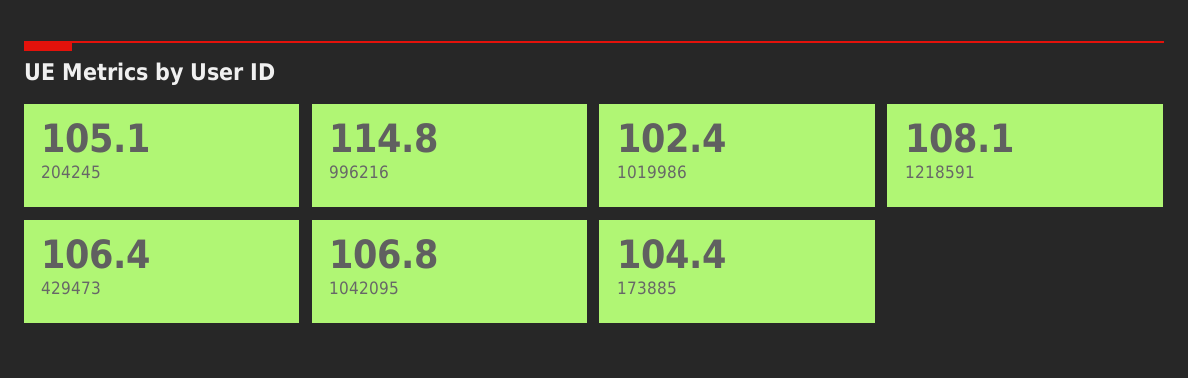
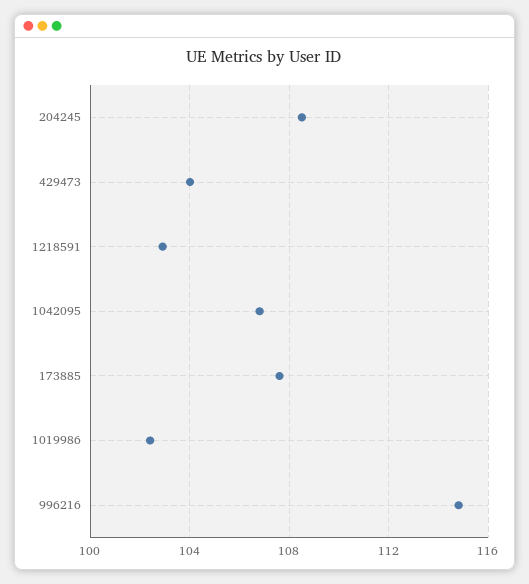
204245: 105.1 -> 108.5
1218591: 108.1 -> 103
429473: 106.4 -> 104
173885: 104.4 -> 107.5

